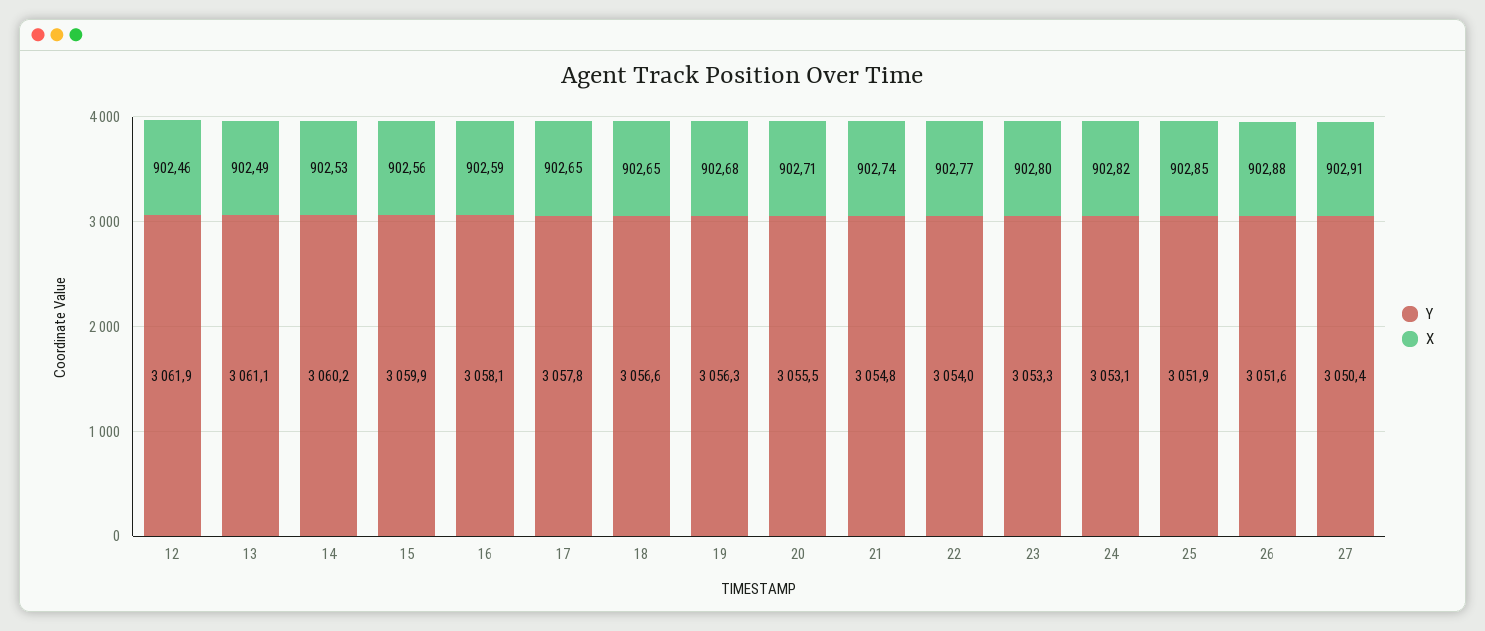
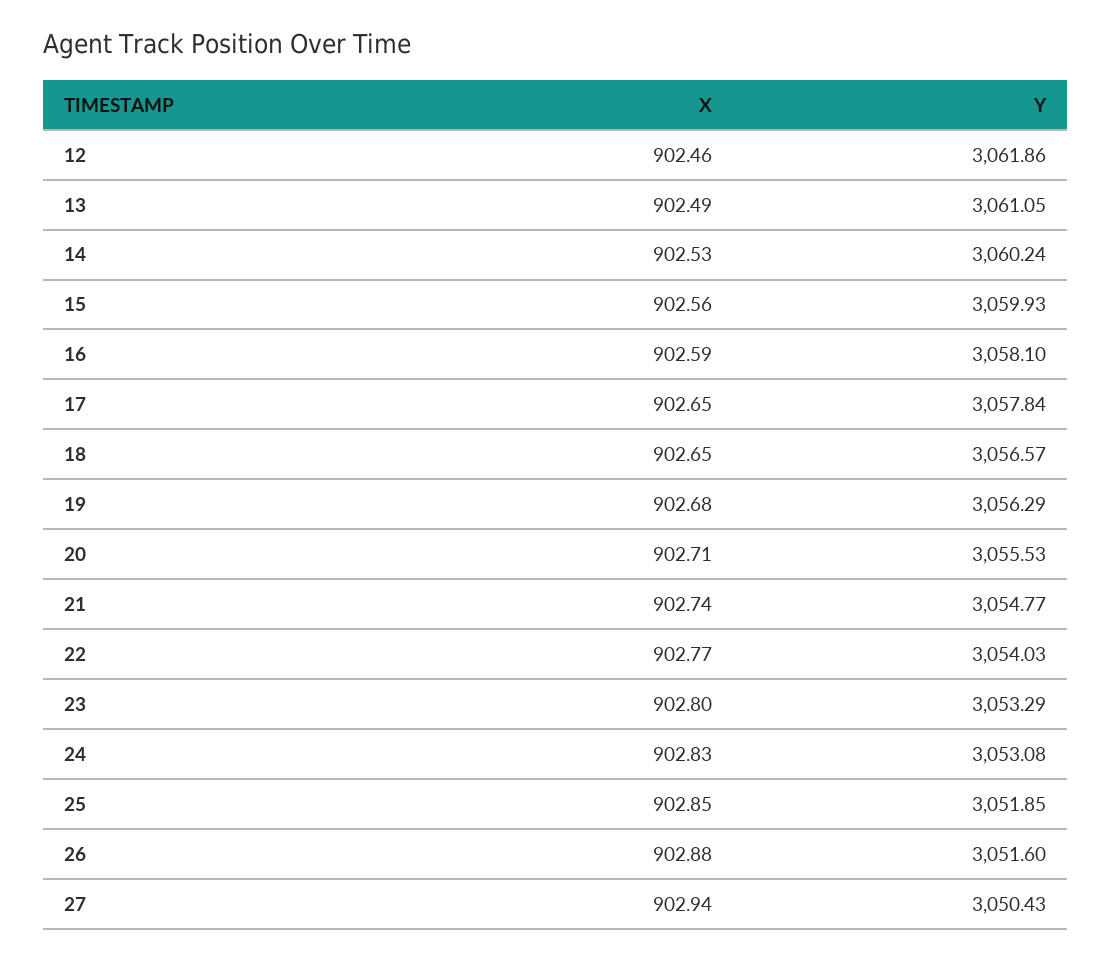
X, 24: 902.82 -> 902.83
X, 27: 902.91 -> 902.94

